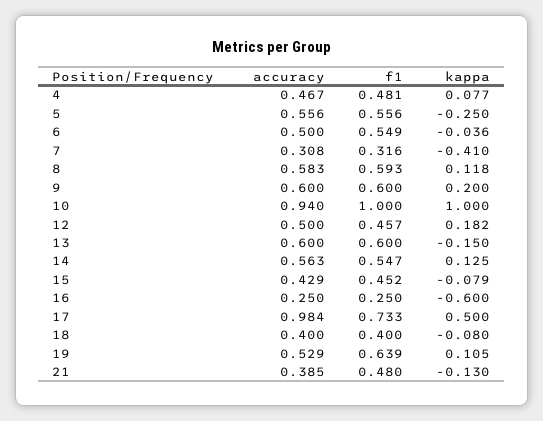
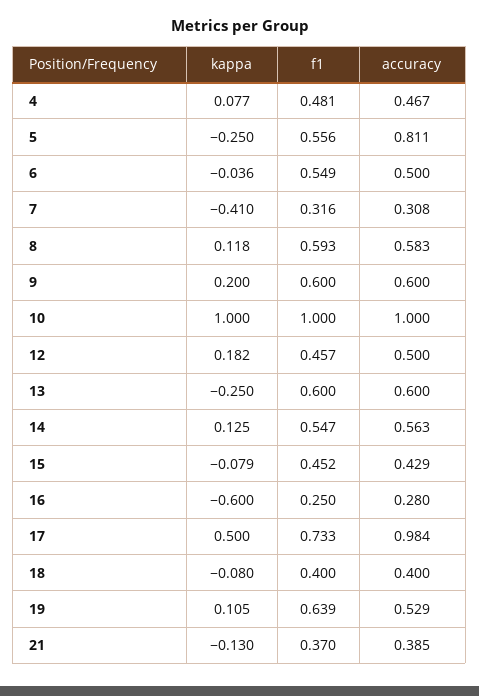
accuracy, 5: 0.556 -> 0.811
accuracy, 10: 0.94 -> 1
kappa, 13: -0.15 -> -0.25
accuracy, 16: 0.25 -> 0.28
f1, 21: 0.48 -> 0.37

